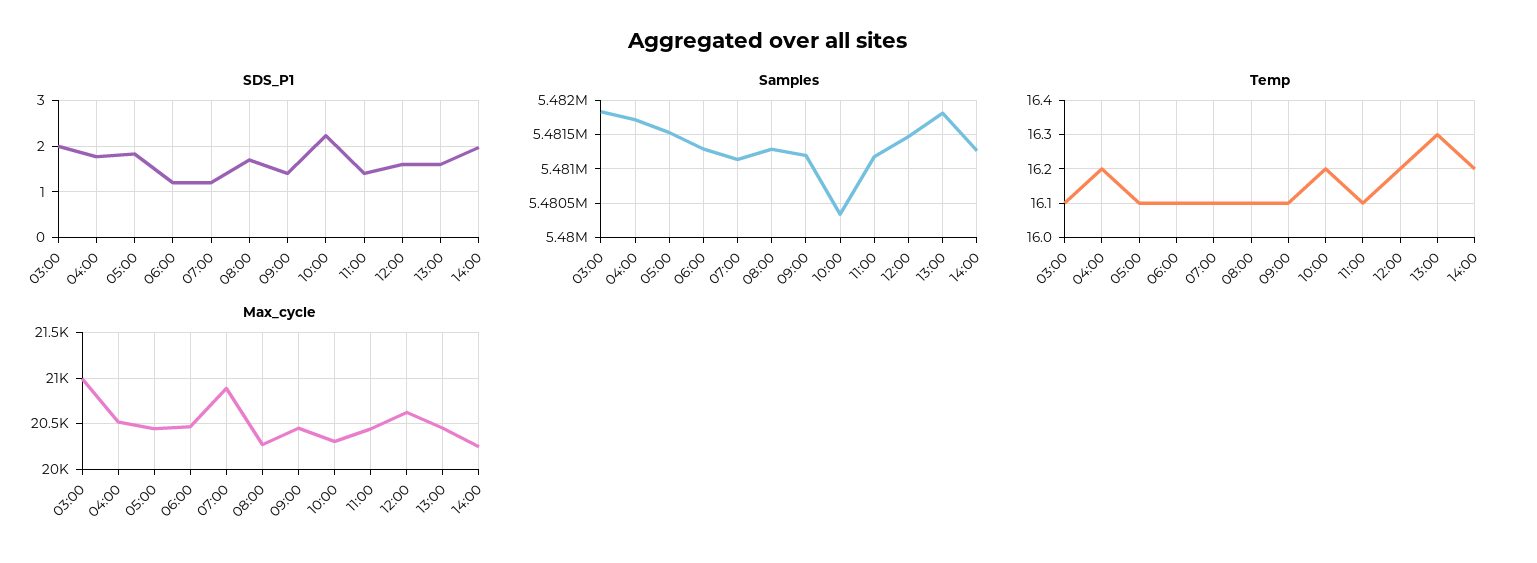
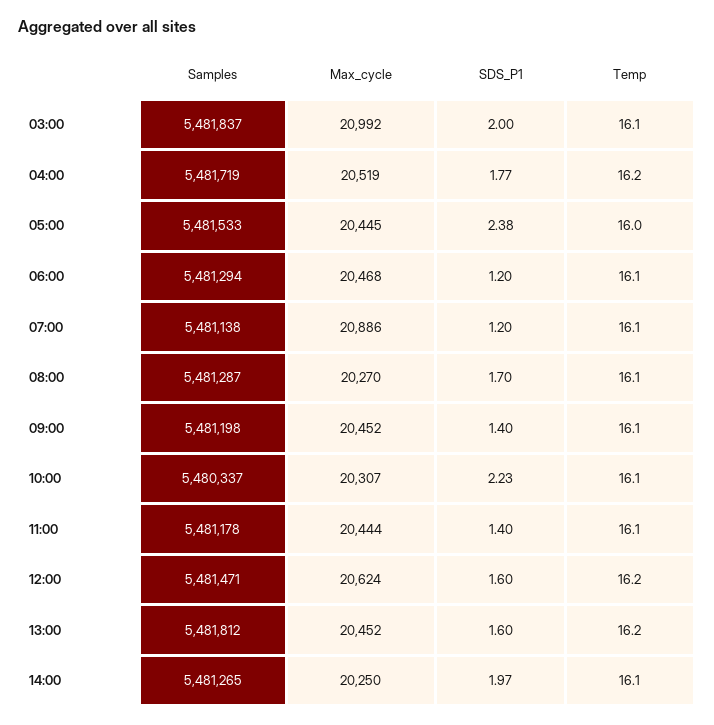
SDS_P1, 05:00: 1.8 -> 2.38
Temp, 05:00: 16.1 -> 16
Temp, 10:00: 16.2 -> 16.1
Temp, 13:00: 16.3 -> 16.2
Temp, 14:00: 16.2 -> 16.1

